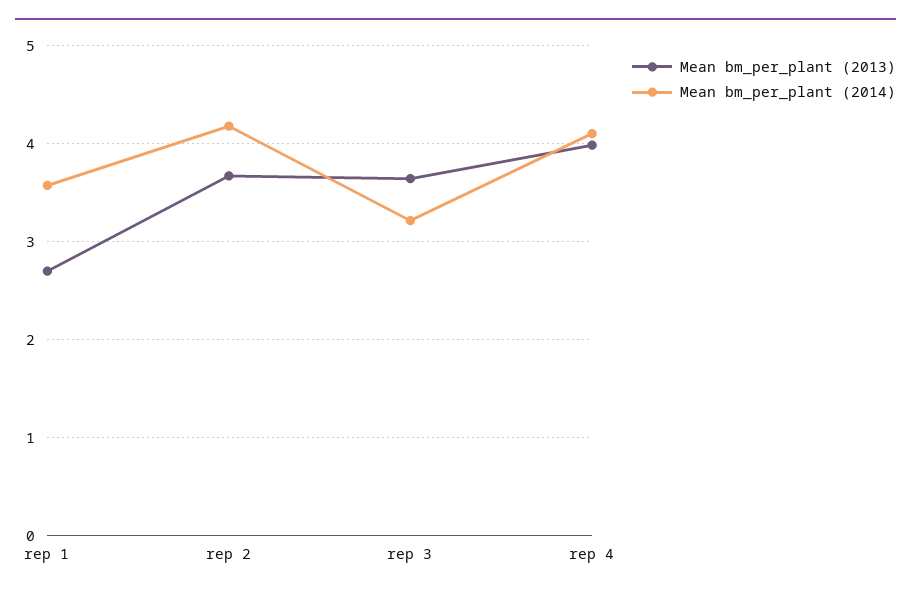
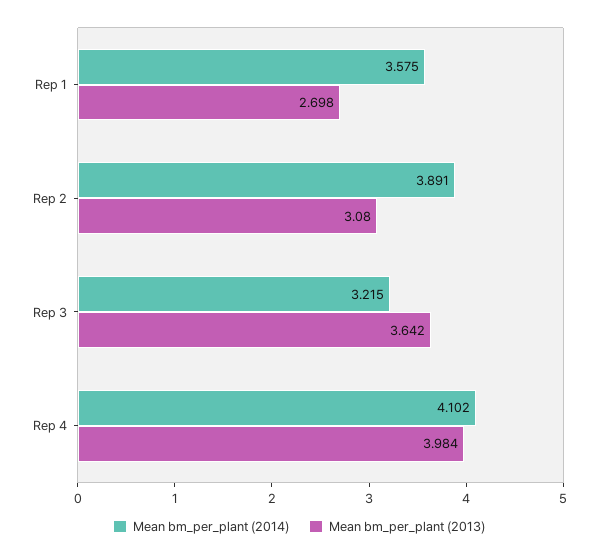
Mean bm_per_plant (2013), rep 2: 3.7 -> 3.08
Mean bm_per_plant (2014), rep 2: 4.2 -> 3.891

